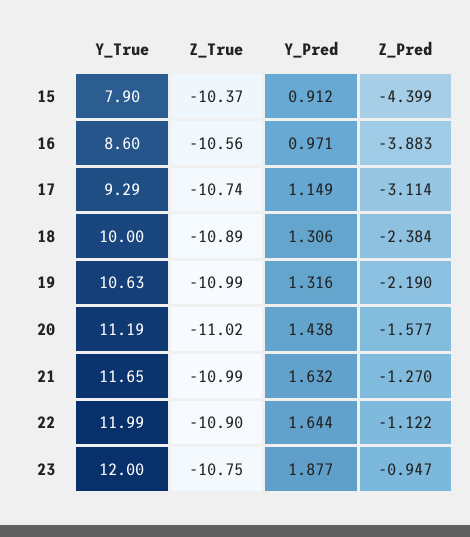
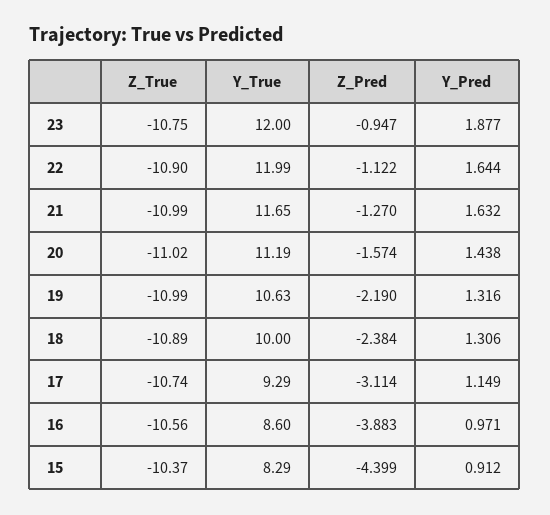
Y_True, 15: 7.9 -> 8.29
Z_Pred, 20: -1.577 -> -1.574

